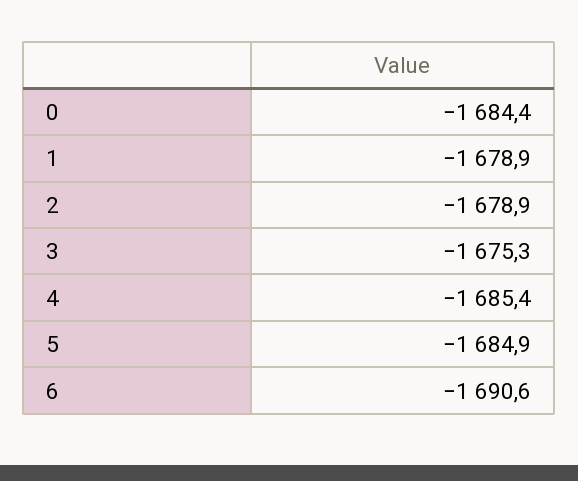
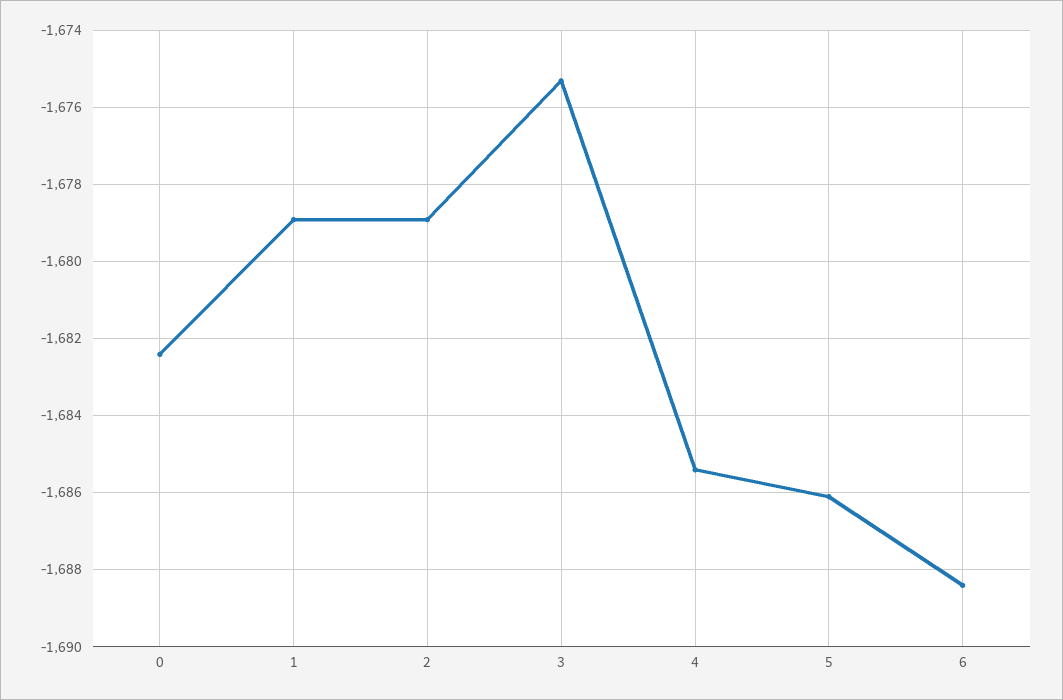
0: -1684.4 -> -1682.5
5: -1684.9 -> -1686
6: -1690.6 -> -1688.5

